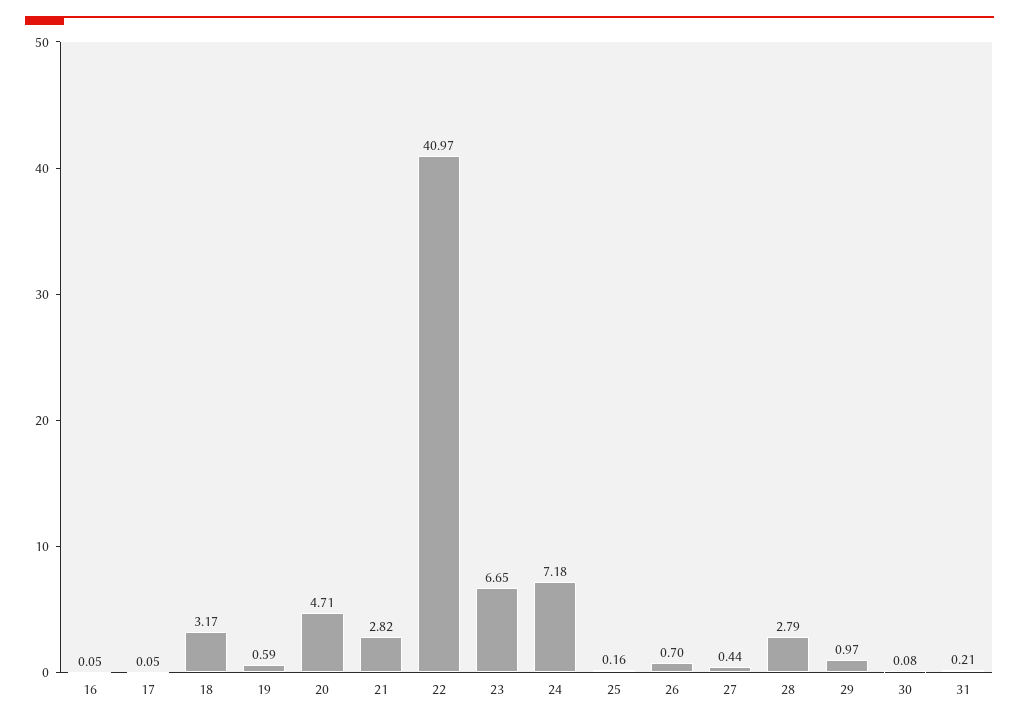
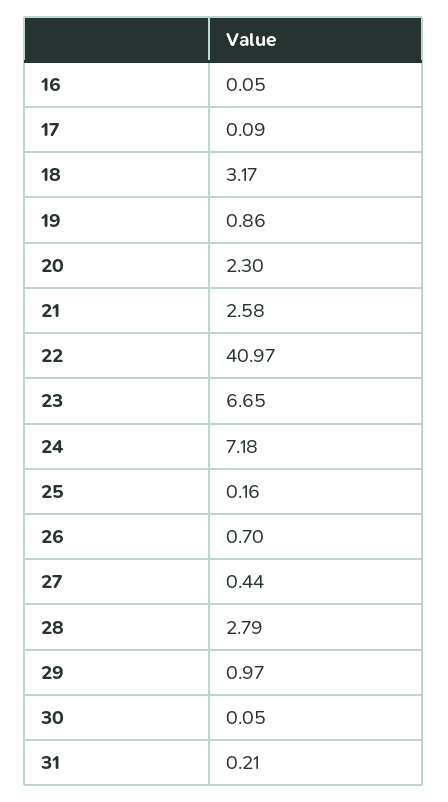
17: 0.05 -> 0.09
19: 0.59 -> 0.86
20: 4.71 -> 2.3
21: 2.82 -> 2.58
30: 0.08 -> 0.05

